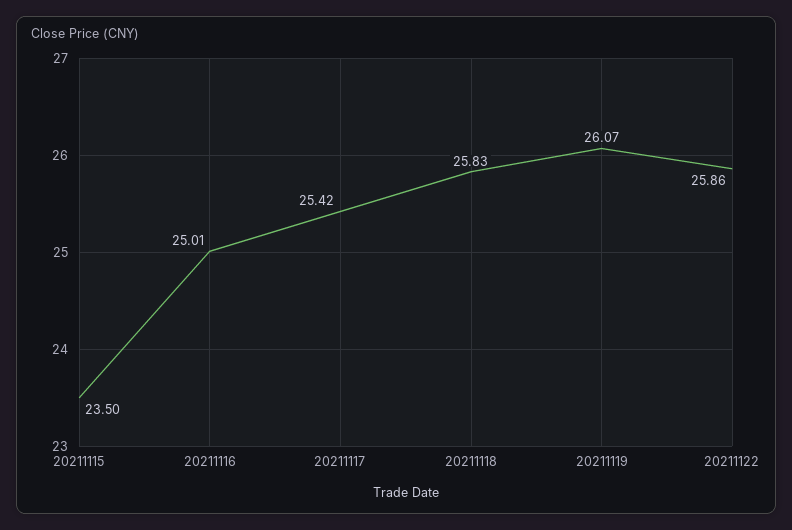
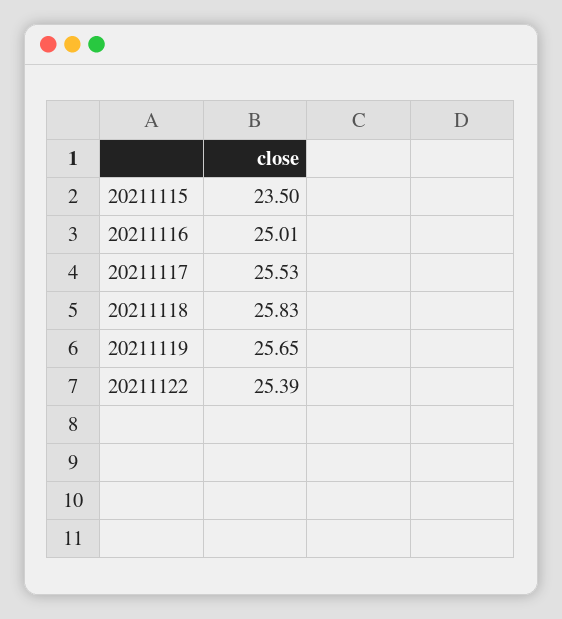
20211117: 25.42 -> 25.53
20211119: 26.07 -> 25.65
20211122: 25.86 -> 25.39

